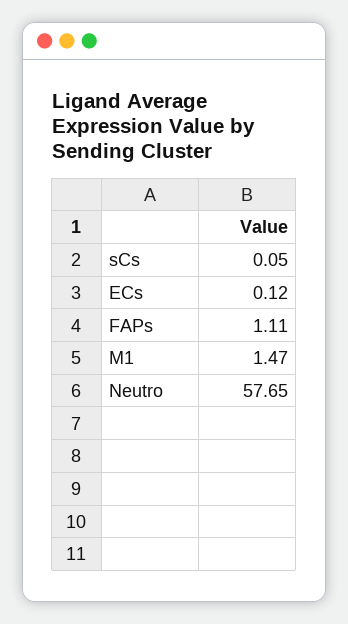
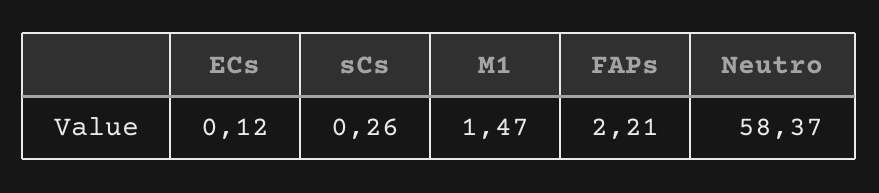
sCs: 0.05 -> 0.26
FAPs: 1.11 -> 2.21
Neutro: 57.65 -> 58.37

